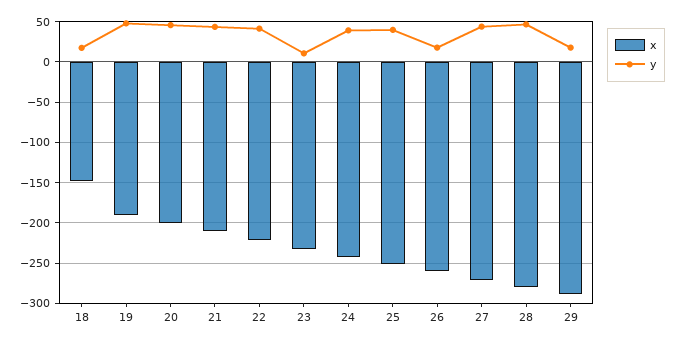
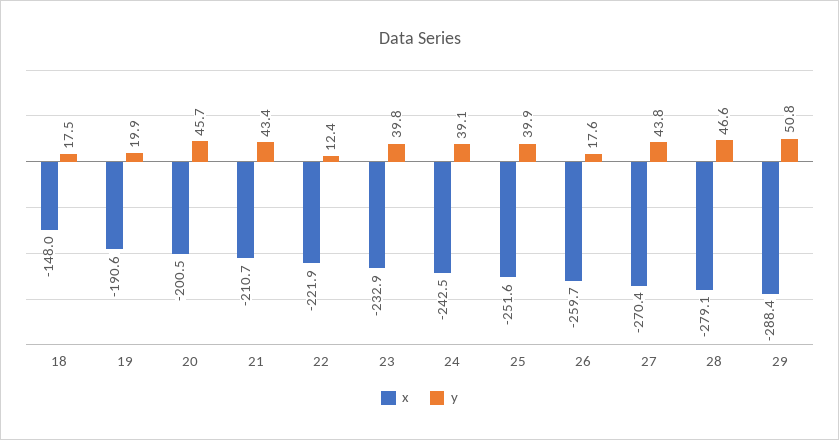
y, 19: 50 -> 19.9
y, 22: 40 -> 12.4
y, 23: 10 -> 39.8
y, 29: 20 -> 50.8

